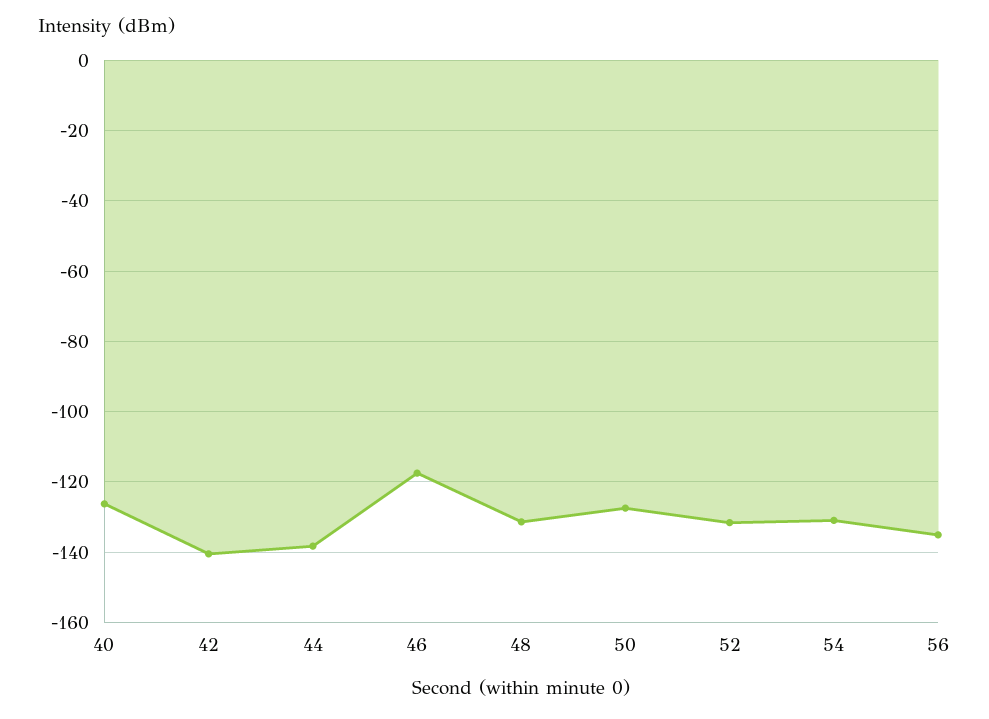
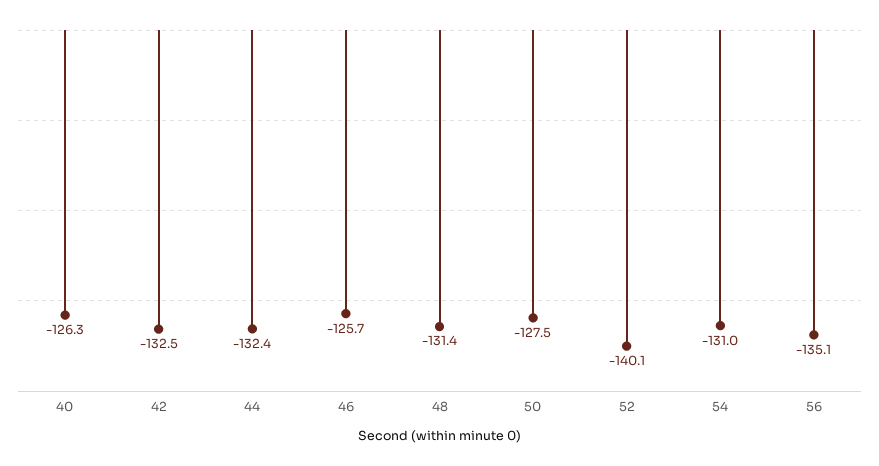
42: -140 -> -132.5
44: -138 -> -132.4
46: -118 -> -125.7
52: -132 -> -140.1

